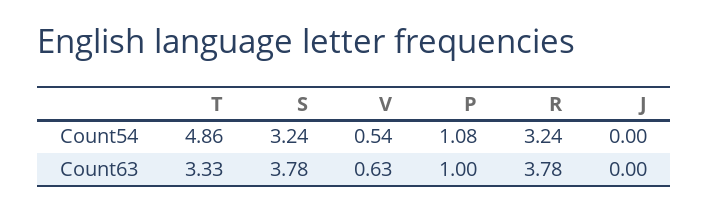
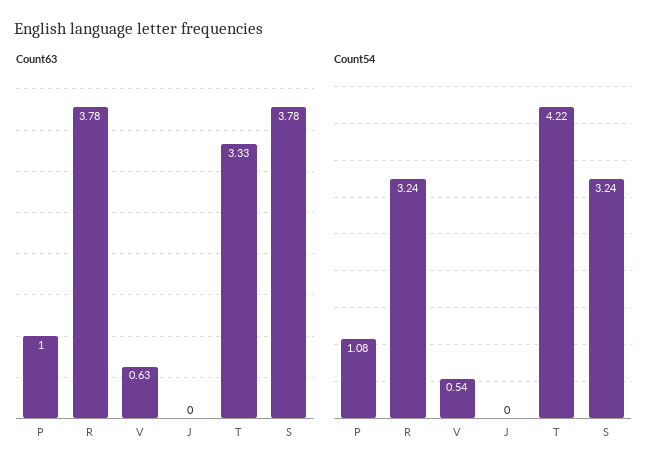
Count54, T: 4.86 -> 4.22

